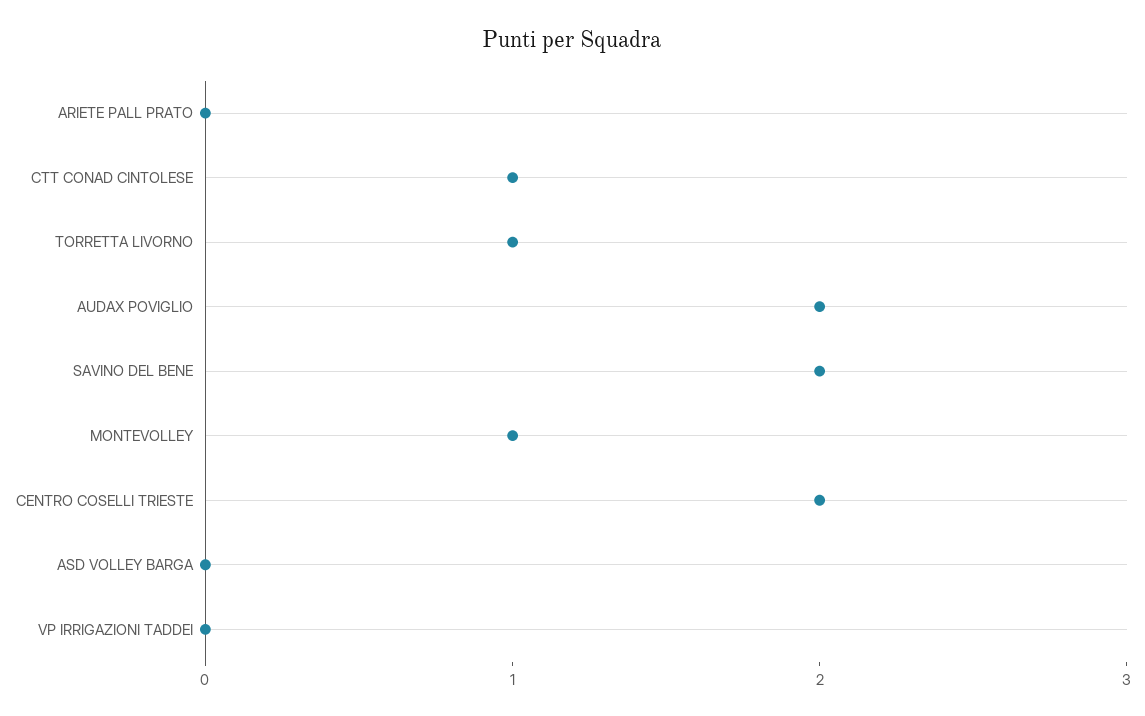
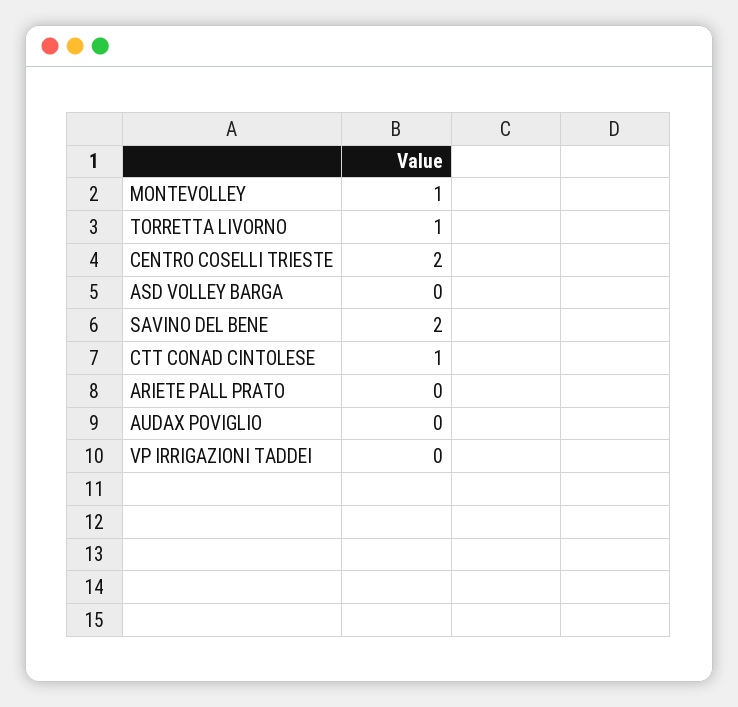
AUDAX POVIGLIO: 2 -> 0

